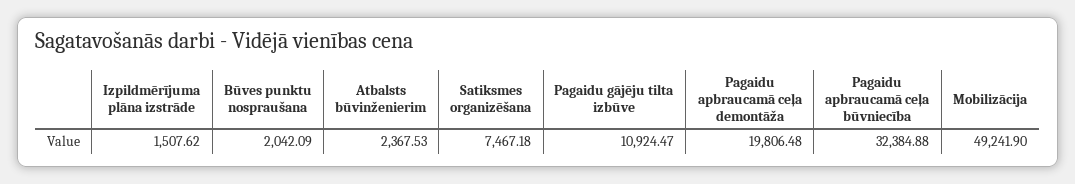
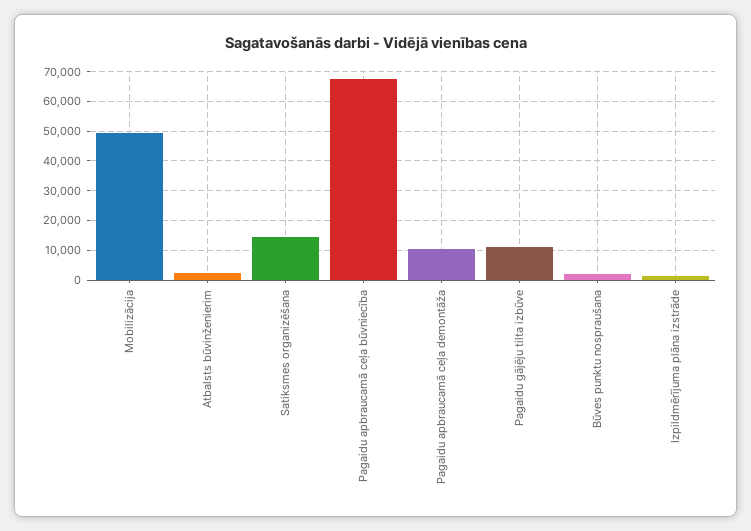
Satiksmes organizēšana: 7467.18 -> 15000
Pagaidu apbraucamā ceļa demontāža: 19806.48 -> 10000
Pagaidu apbraucamā ceļa būvniecība: 32384.88 -> 67500

